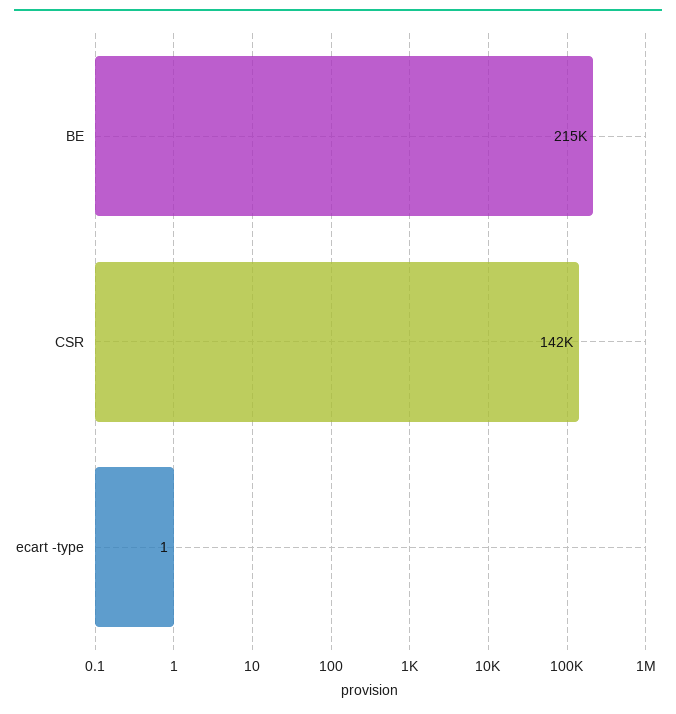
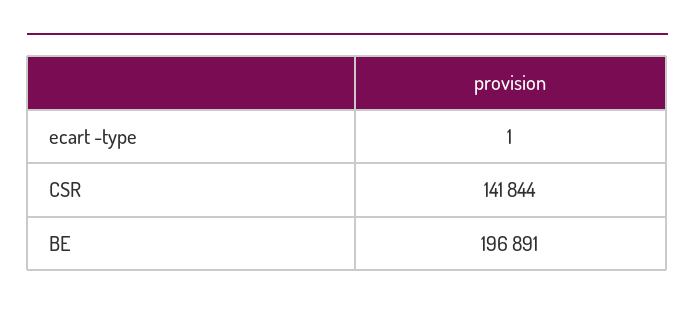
BE: 215000 -> 196891

